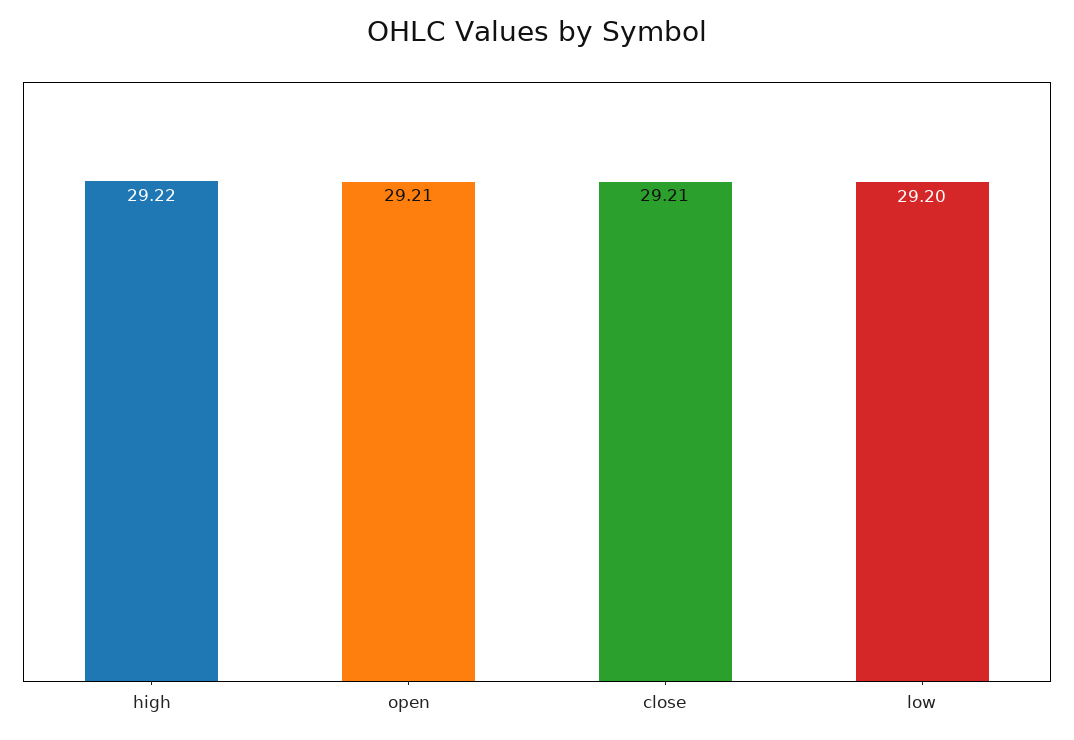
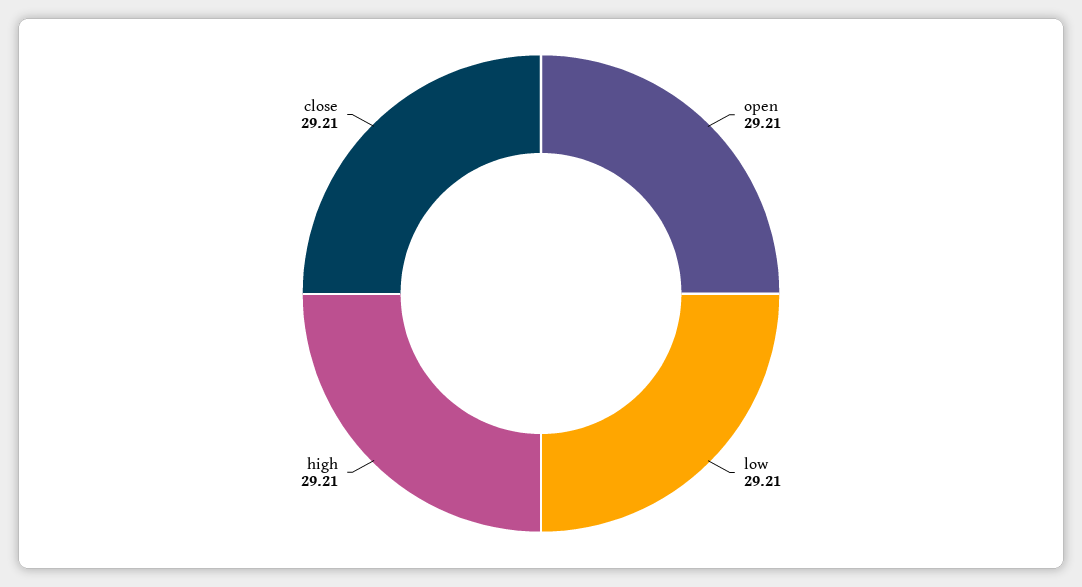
high: 29.22 -> 29.21
low: 29.2 -> 29.21

